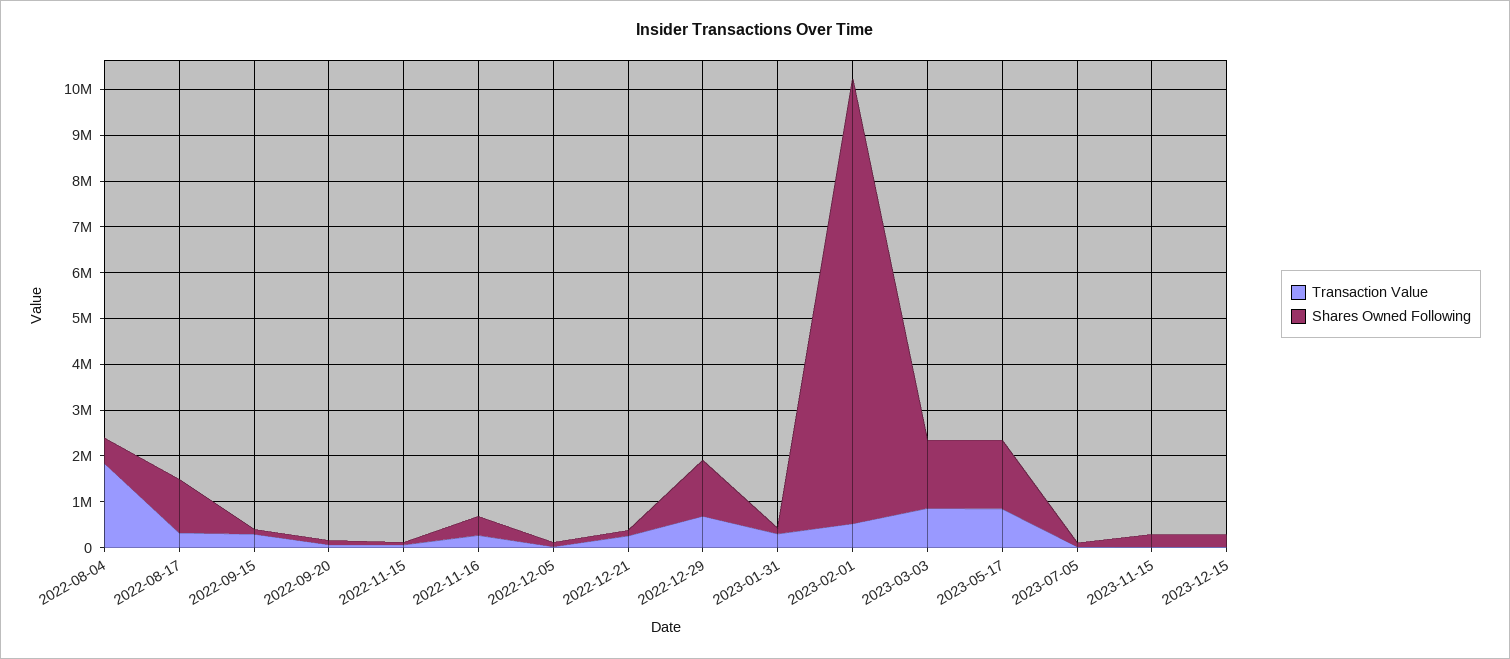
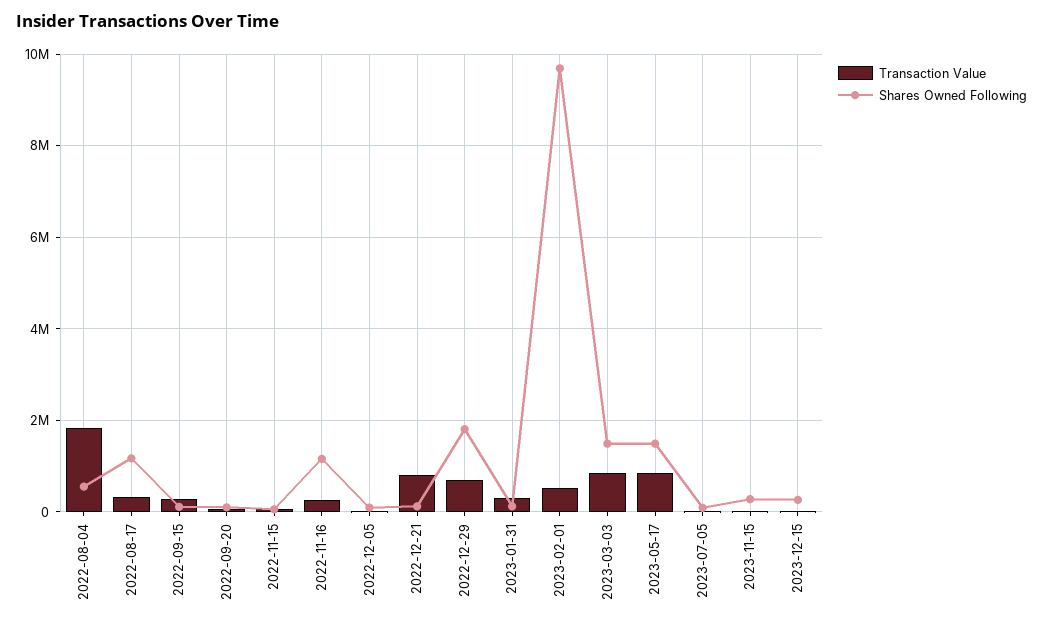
Shares Owned Following, 2022-11-16: 400000 -> 1200000
Transaction Value, 2022-12-21: 200000 -> 800000
Shares Owned Following, 2022-12-29: 1200000 -> 1800000

